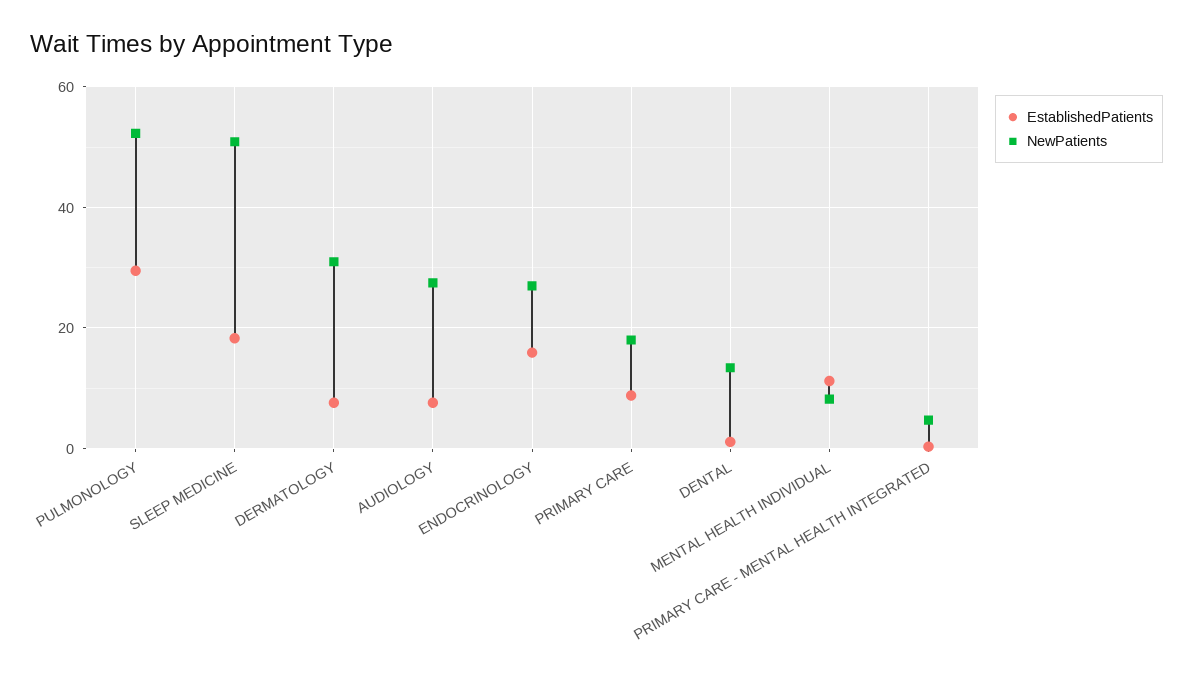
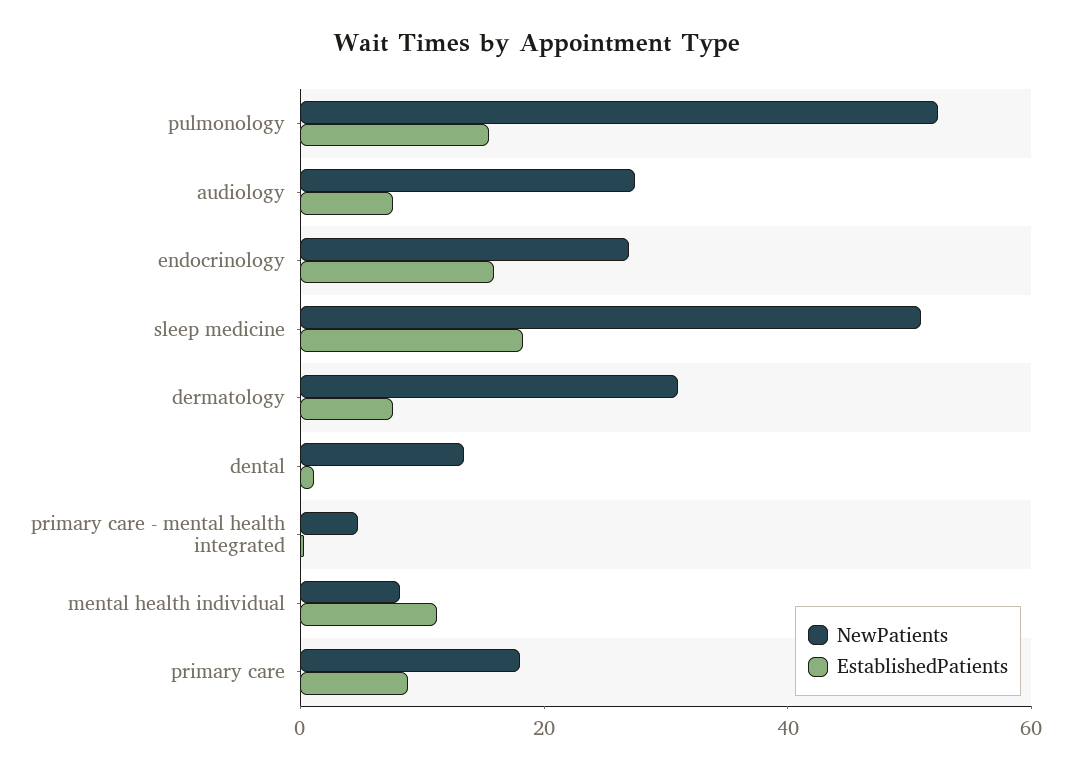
EstablishedPatients, PULMONOLOGY: 30 -> 15

